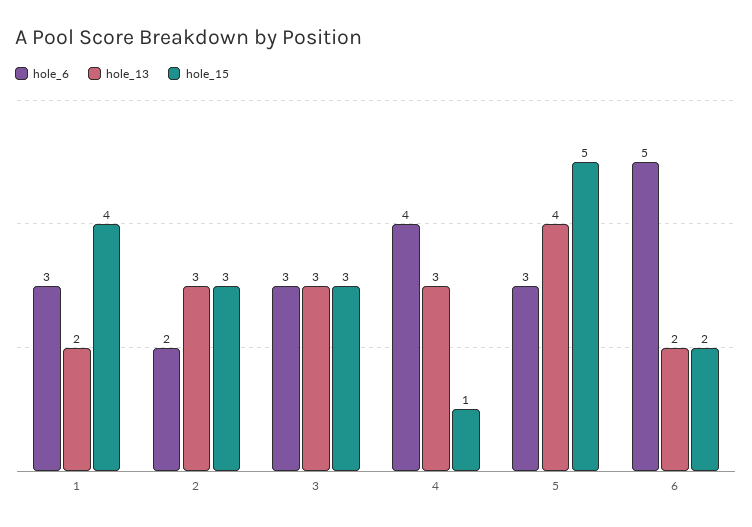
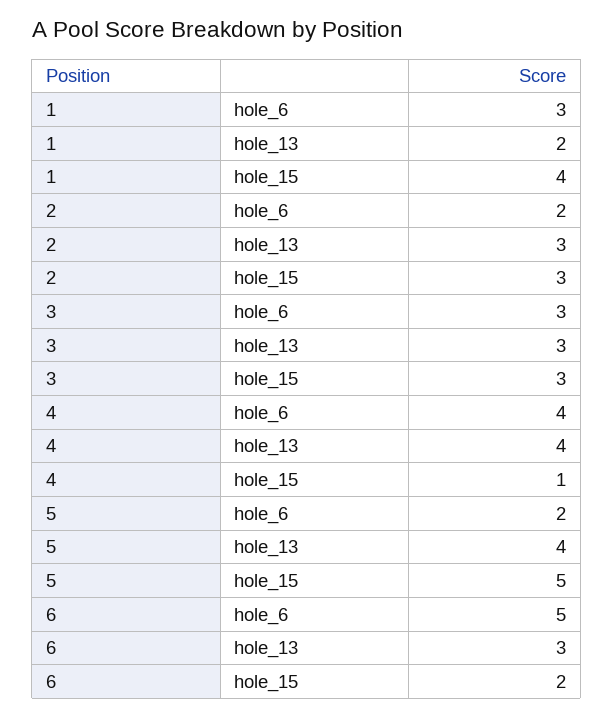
hole_13, 4: 3 -> 4
hole_6, 5: 3 -> 2
hole_13, 6: 2 -> 3

